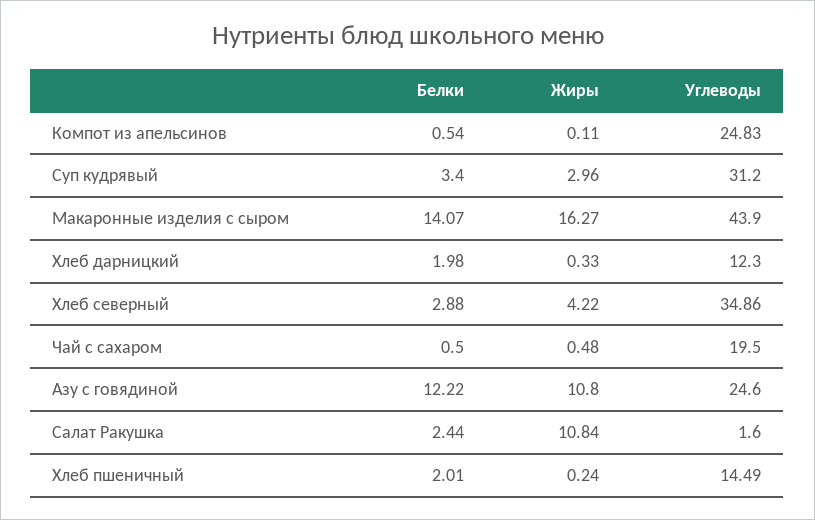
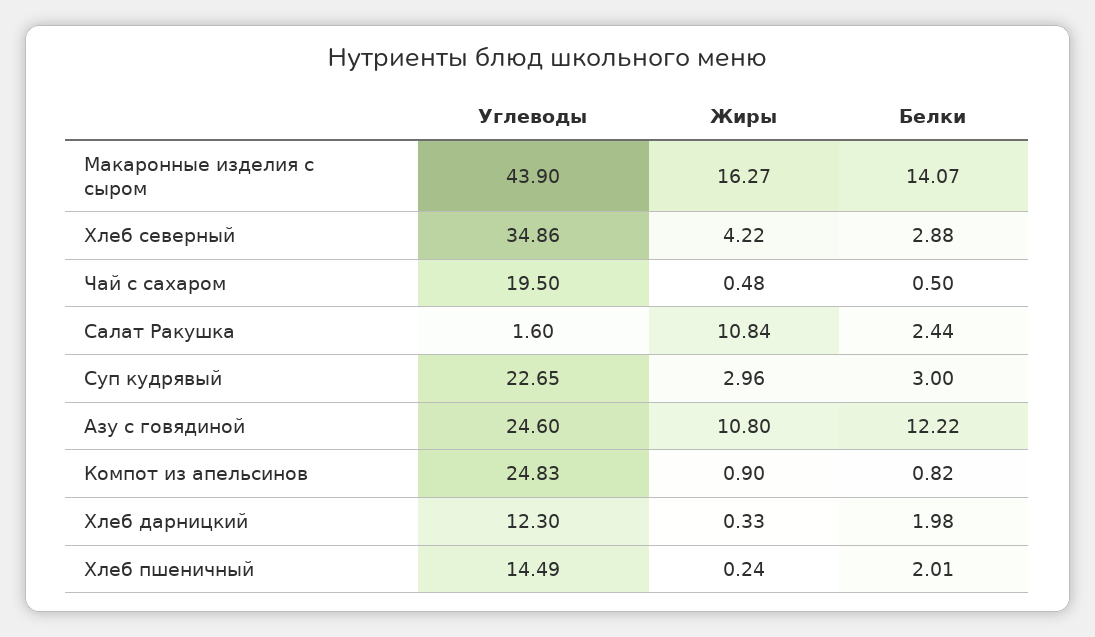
Белки, Компот из апельсинов: 0.54 -> 0.82
Жиры, Компот из апельсинов: 0.11 -> 0.9
Белки, Суп кудрявый: 3.4 -> 3
Углеводы, Суп кудрявый: 31.2 -> 22.65

